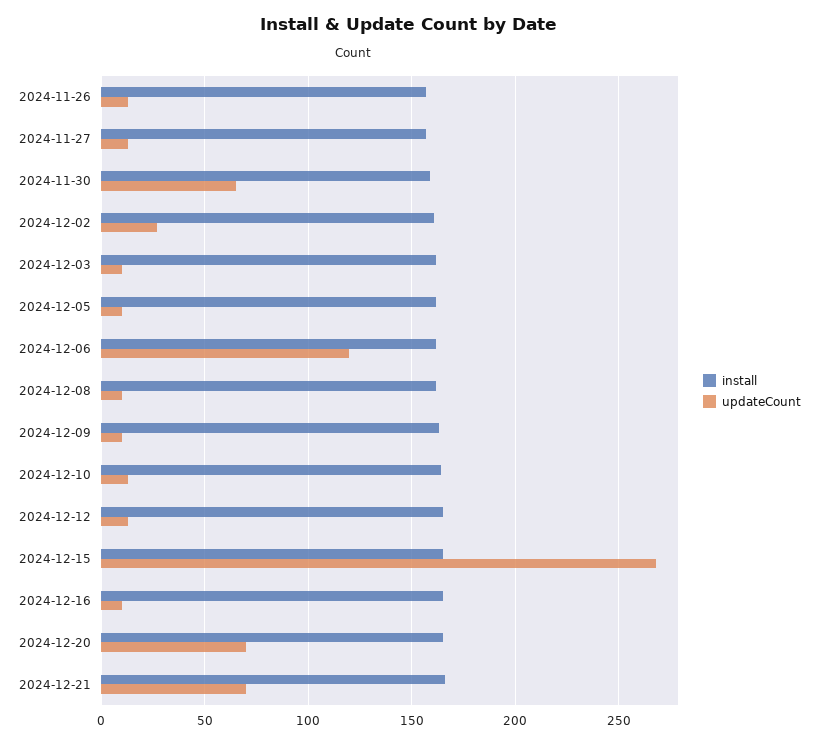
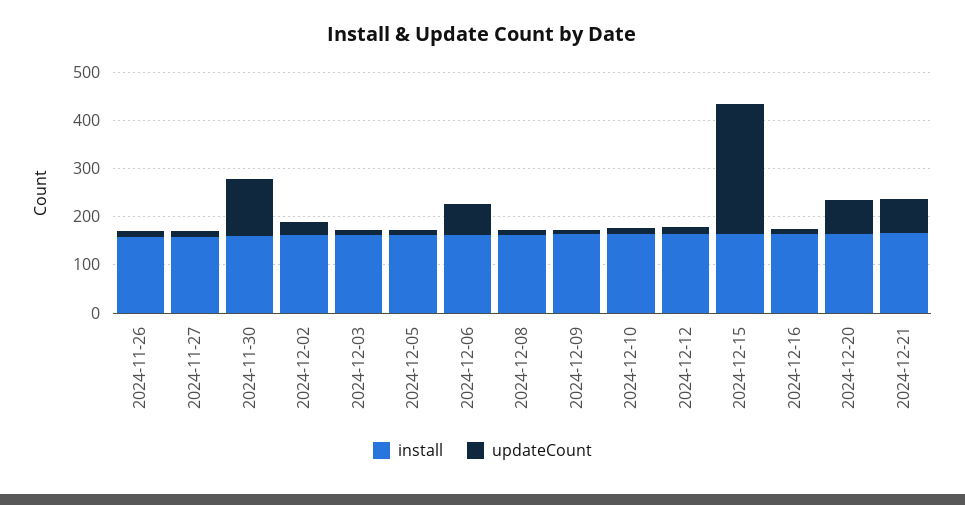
updateCount, 2024-11-30: 65 -> 120
updateCount, 2024-12-06: 120 -> 60

